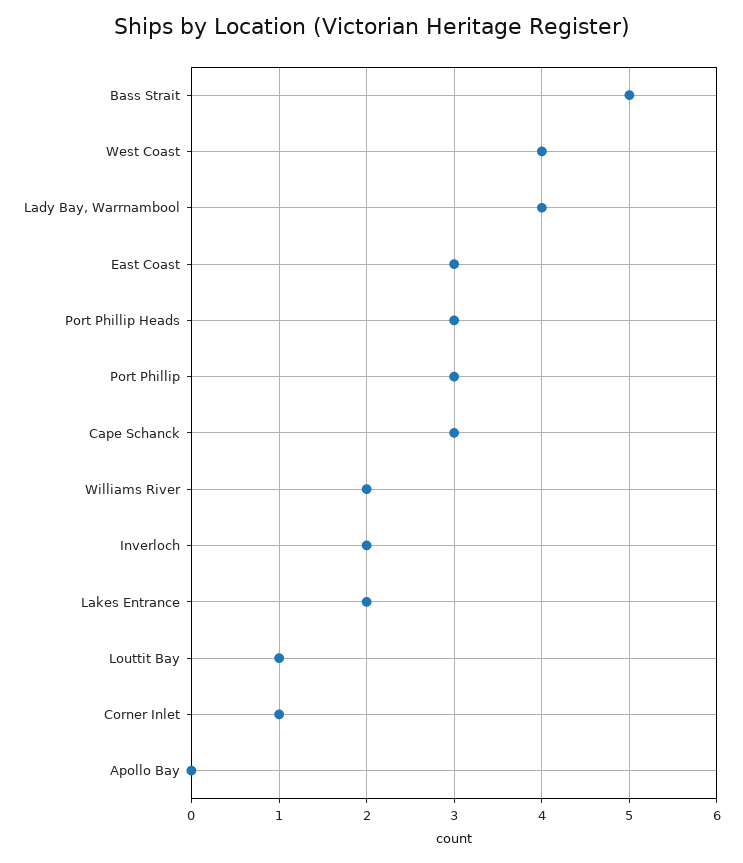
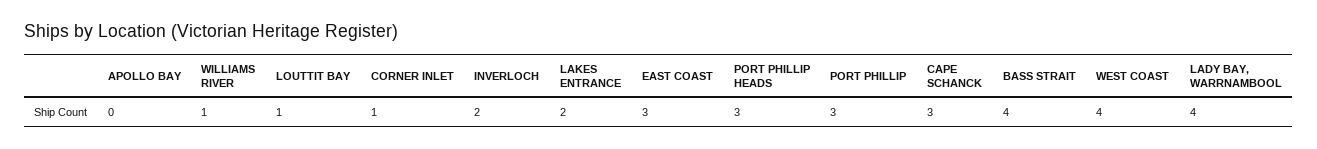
Bass Strait: 5 -> 4
Williams River: 2 -> 1

